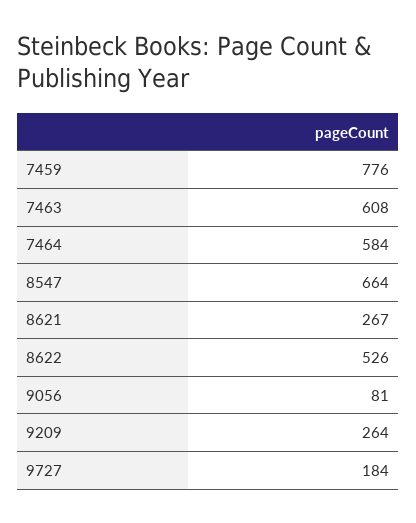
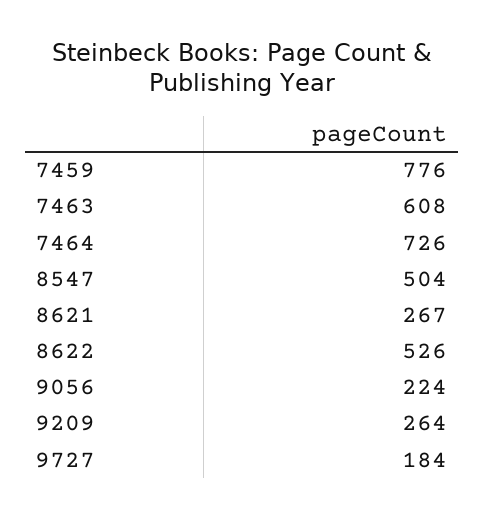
7464: 584 -> 726
8547: 664 -> 504
9056: 81 -> 224

